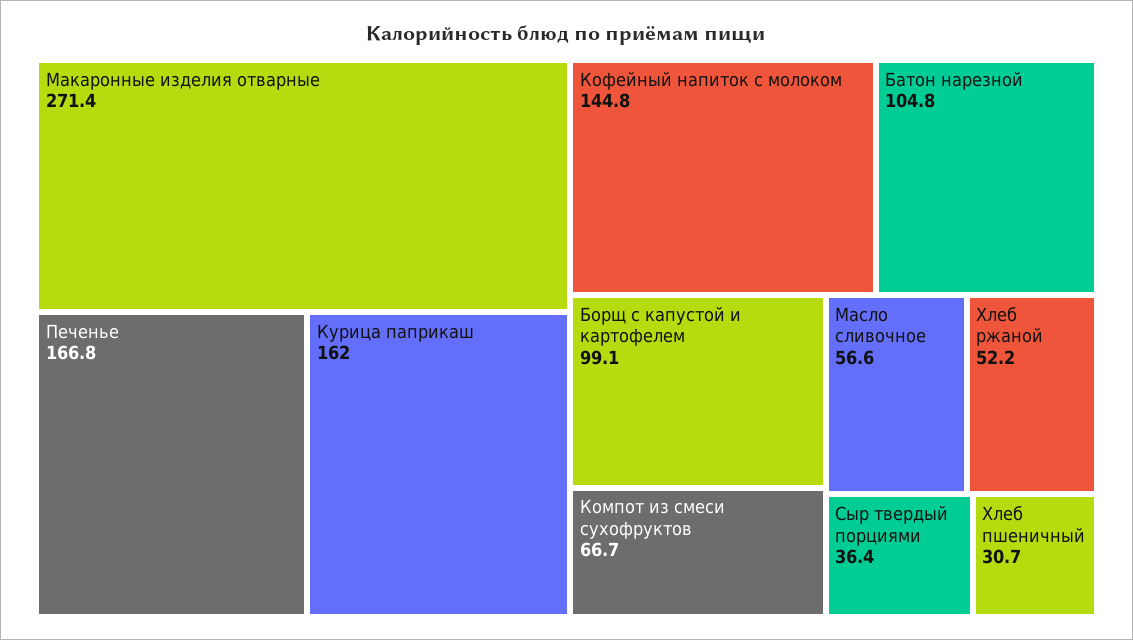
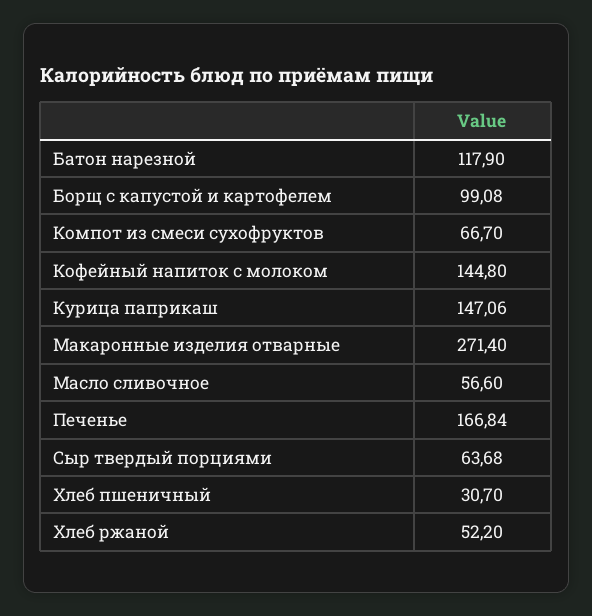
Курица паприкаш: 162 -> 147.06
Батон нарезной: 104.8 -> 117.9
Сыр твердый порциями: 36.4 -> 63.68

